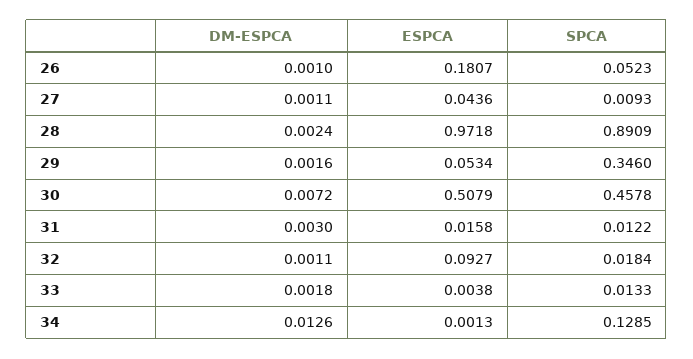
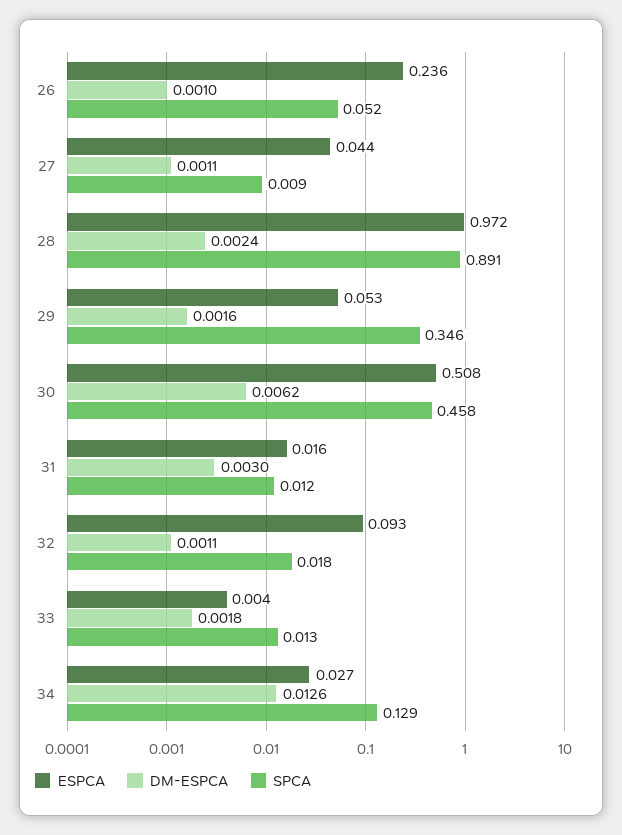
ESPCA, 26: 0.1807 -> 0.236
DM-ESPCA, 30: 0.0072 -> 0.0062
ESPCA, 34: 0.0013 -> 0.027

